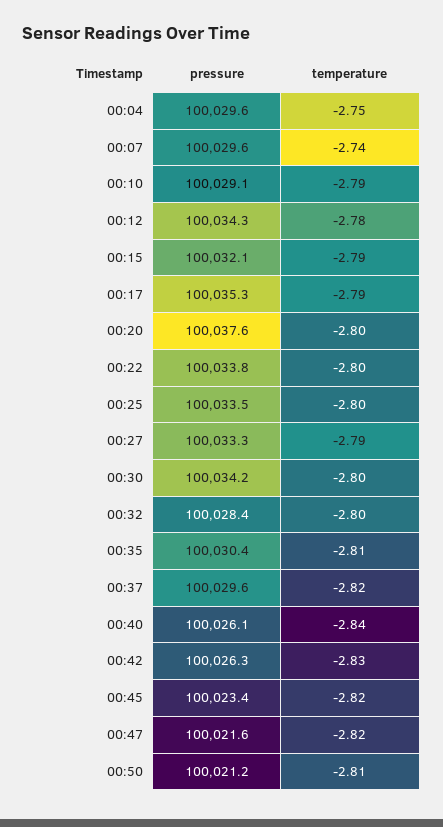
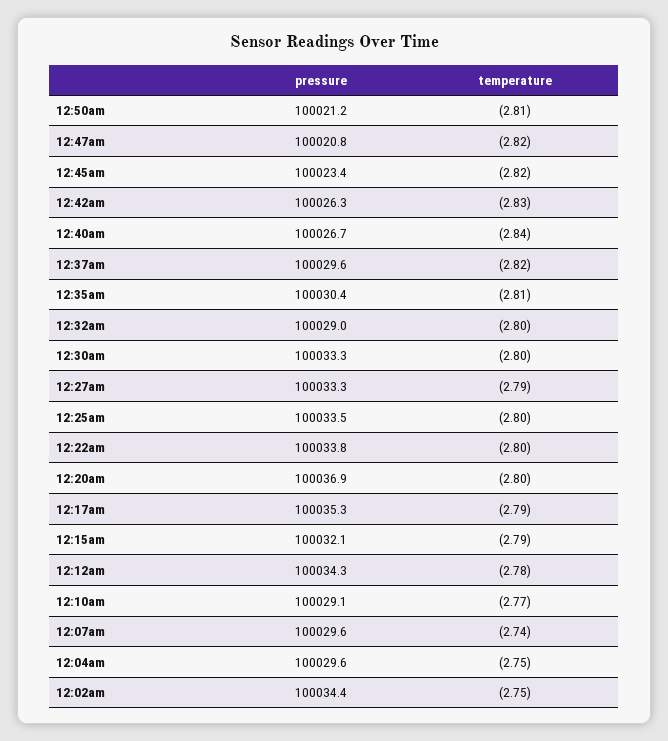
temperature, 00:10: -2.79 -> -2.77
pressure, 00:20: 100037.6 -> 100036.9
pressure, 00:30: 100034.2 -> 100033.3
pressure, 00:32: 100028.4 -> 100029
pressure, 00:40: 100026.1 -> 100026.7
pressure, 00:47: 100021.6 -> 100020.8
pressure, 12:02am: none -> 100034.4
temperature, 12:02am: none -> -2.75

